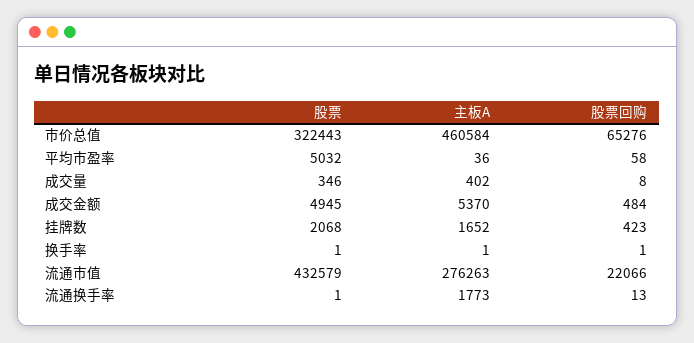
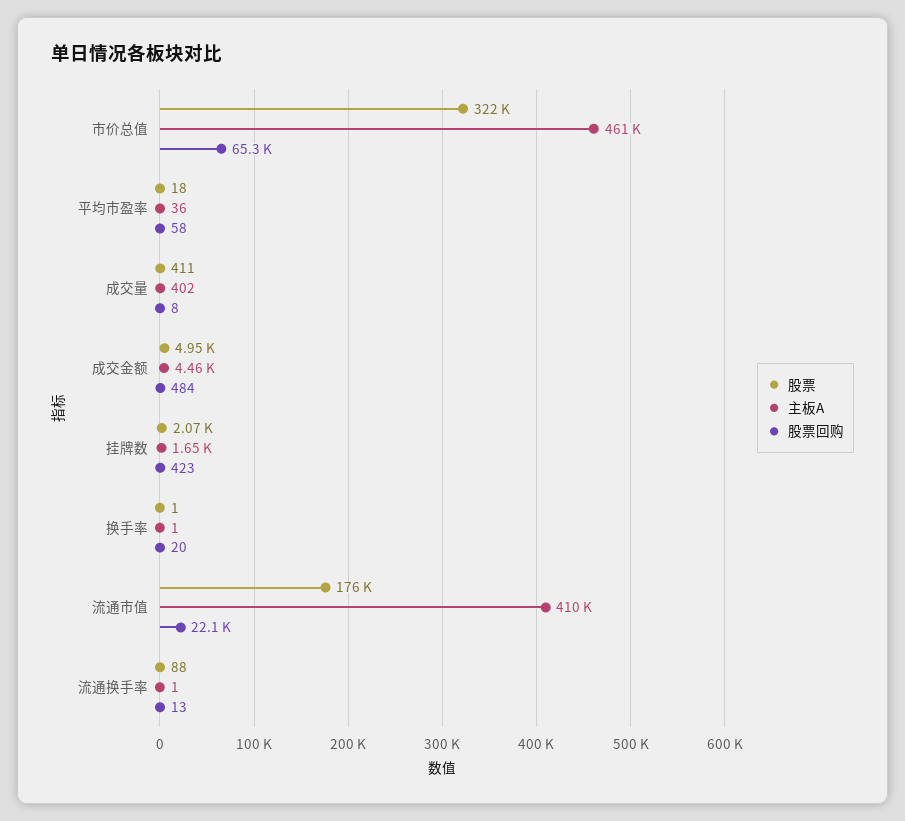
股票, 平均市盈率: 5032 -> 18
股票, 成交量: 346 -> 411
主板A, 成交金额: 5370 -> 4460
股票回购, 换手率: 1 -> 20
股票, 流通市值: 432579 -> 176000
主板A, 流通市值: 276263 -> 410000
股票, 流通换手率: 1 -> 88
主板A, 流通换手率: 1773 -> 1

